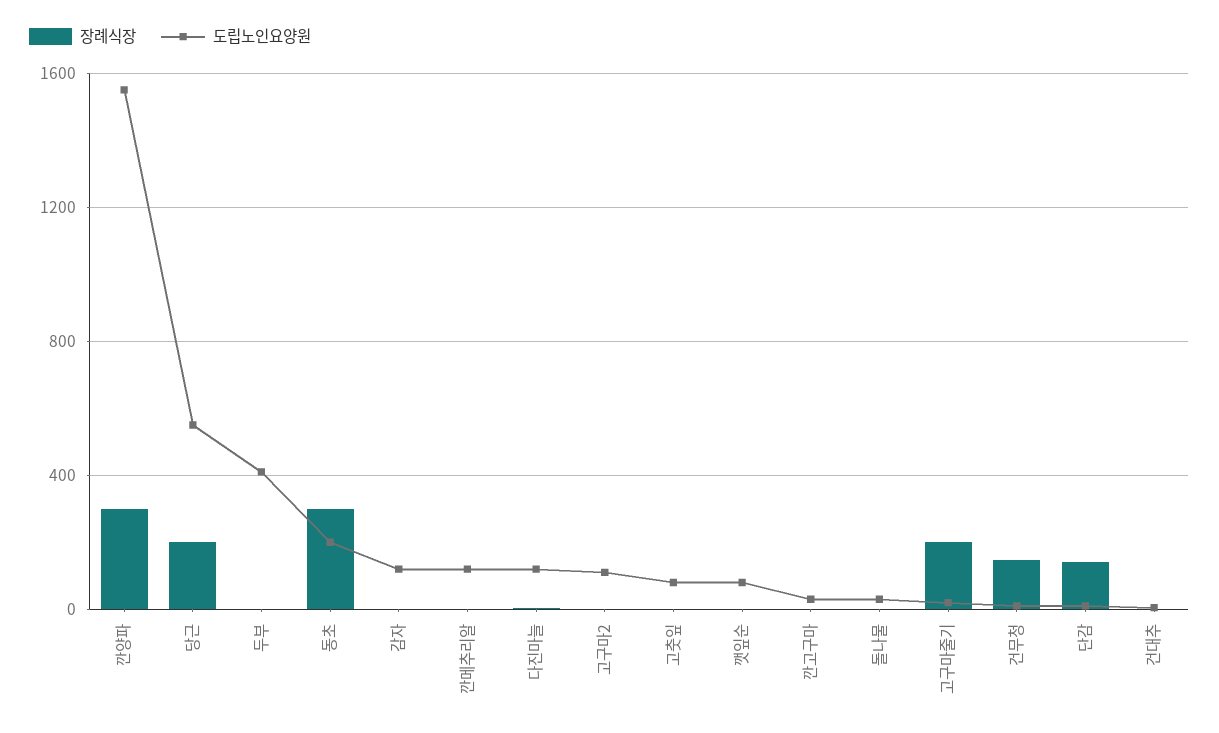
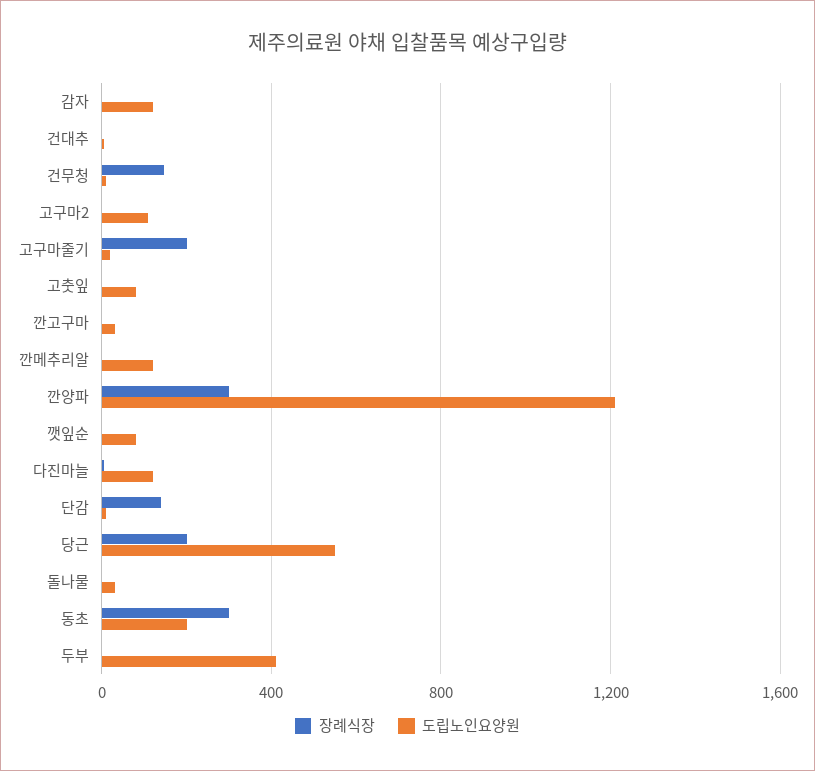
도립노인요양원, 깐양파: 1550 -> 1200

